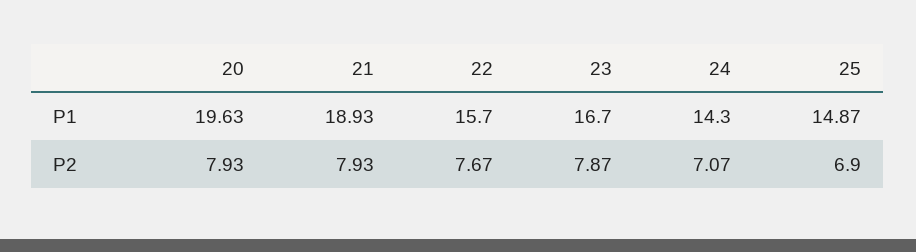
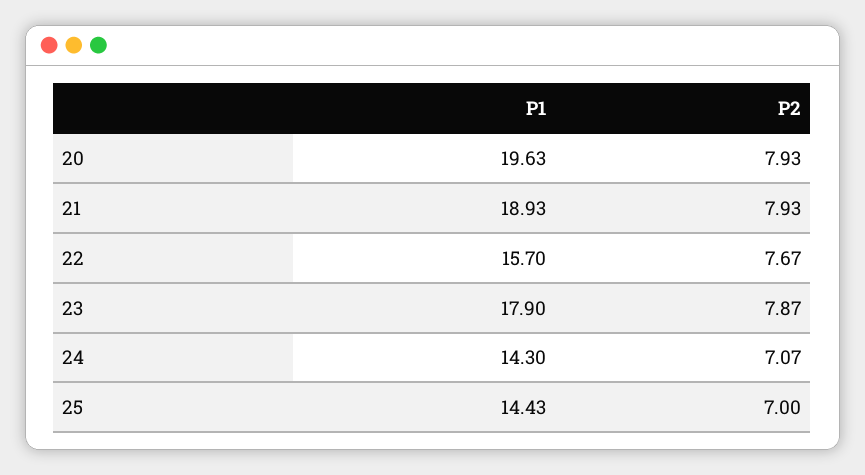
23, P1: 16.7 -> 17.9
25, P1: 14.87 -> 14.43
25, P2: 6.9 -> 7

